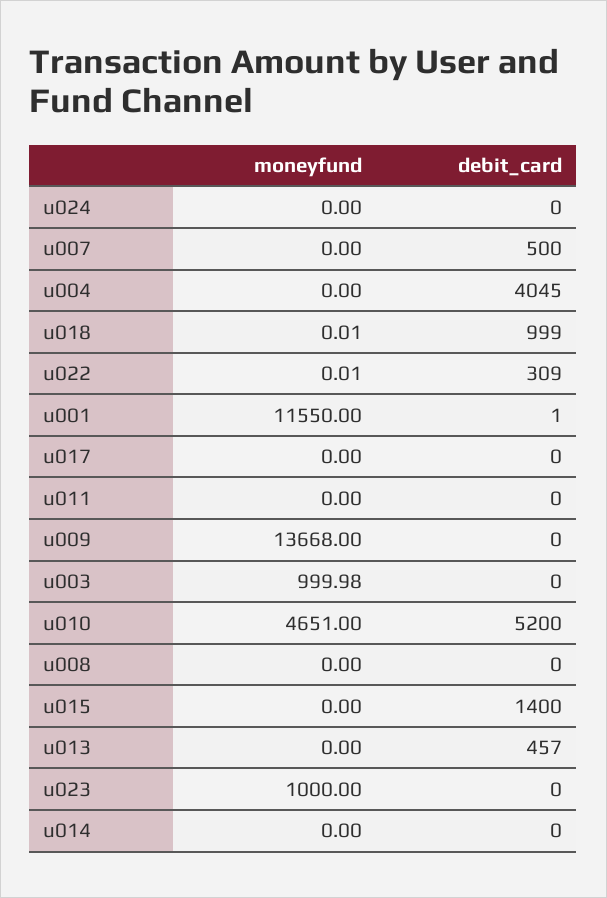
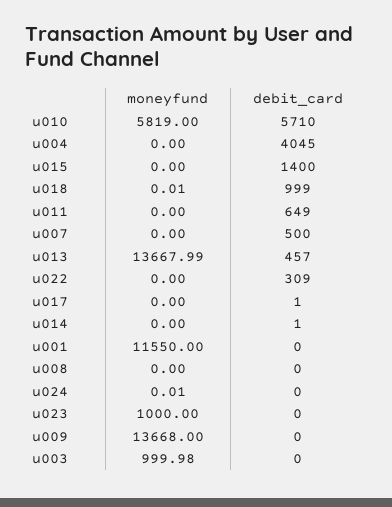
moneyfund, u024: 0 -> 0.01
moneyfund, u022: 0.01 -> 0
debit_card, u001: 1 -> 0
debit_card, u017: 0 -> 1
debit_card, u011: 0 -> 649
moneyfund, u010: 4651 -> 5819
debit_card, u010: 5200 -> 5710
moneyfund, u013: 0 -> 13667.99
debit_card, u014: 0 -> 1

